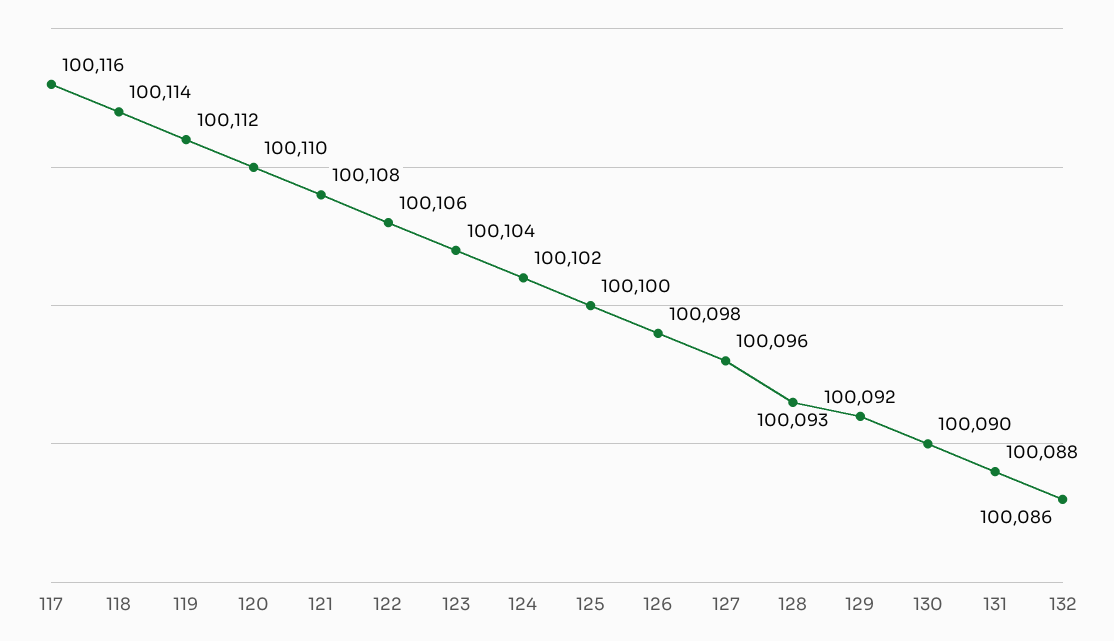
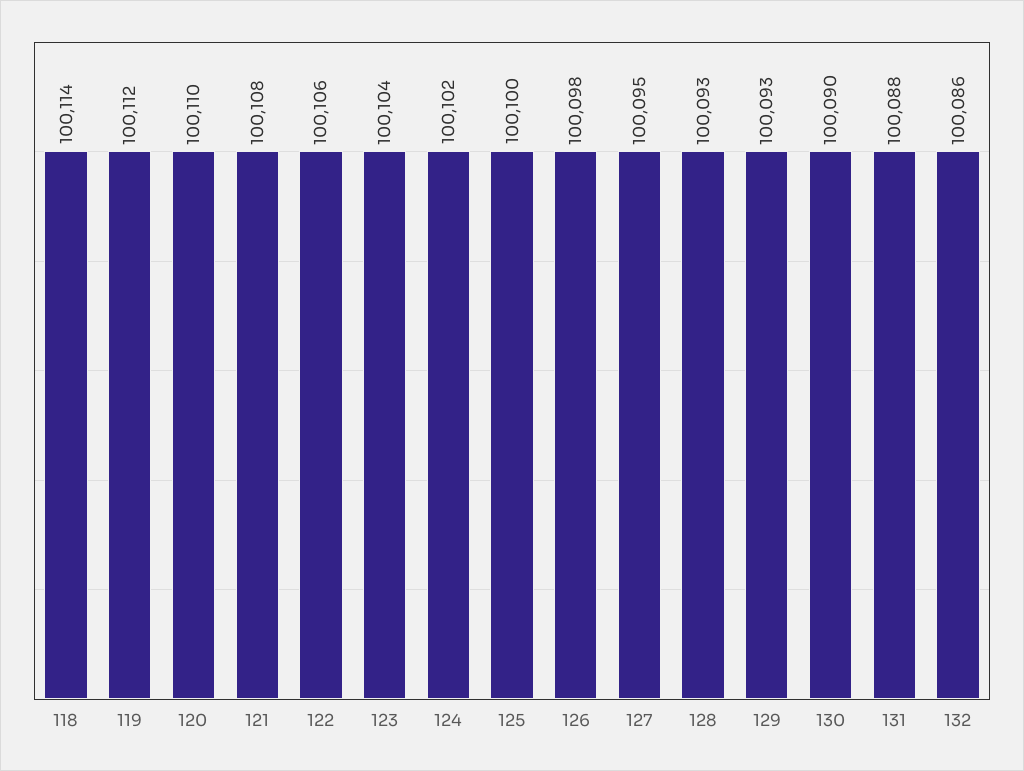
117: 100116 -> none
127: 100096 -> 100095
129: 100092 -> 100093

